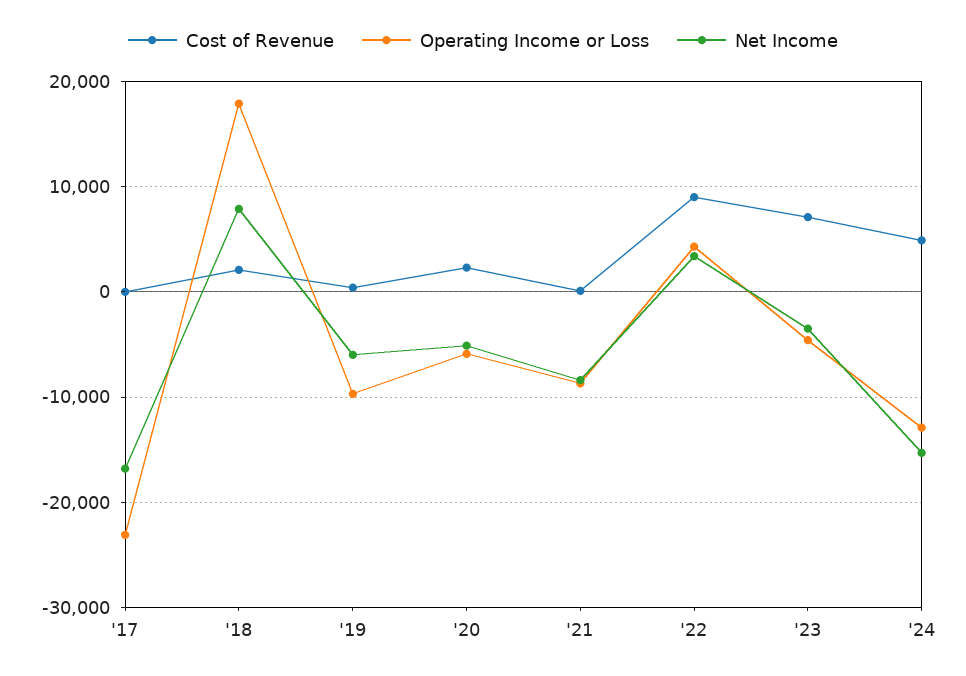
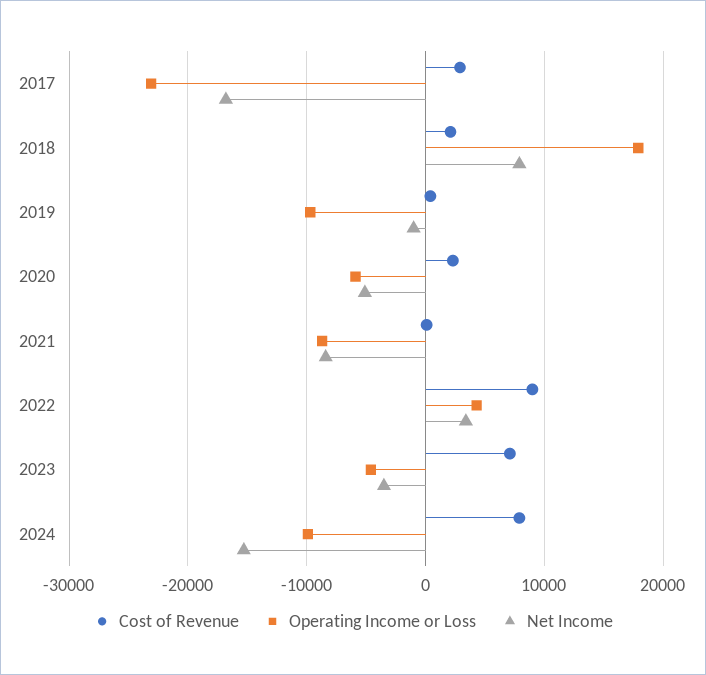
Cost of Revenue, '17: 0 -> 3000
Net Income, '19: -6000 -> -1000
Cost of Revenue, '24: 5000 -> 8000
Operating Income or Loss, '24: -13000 -> -10000

